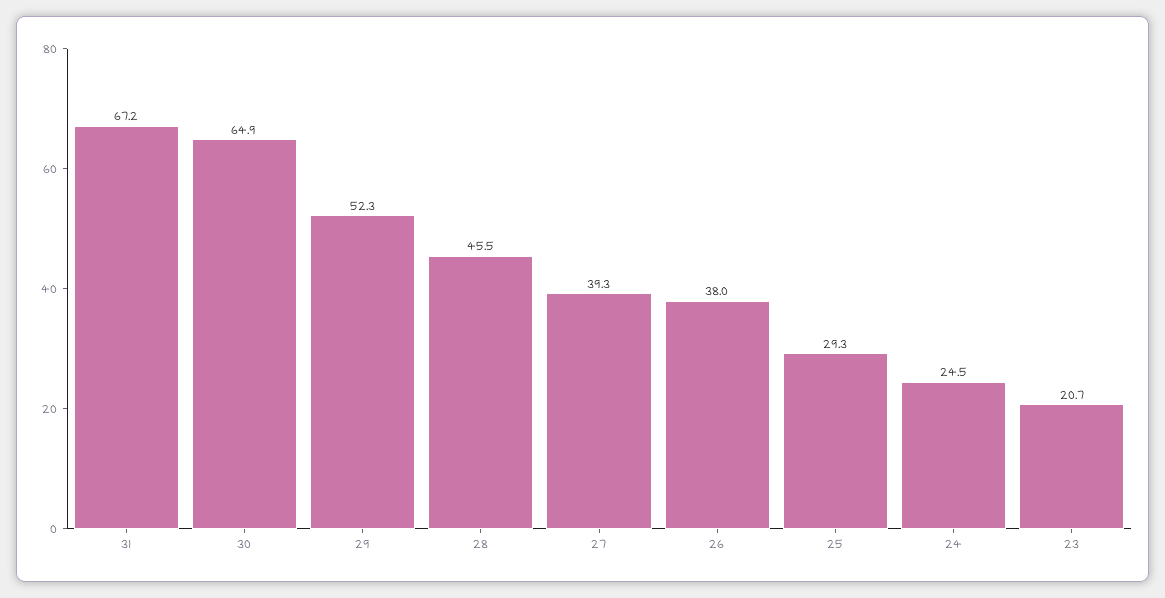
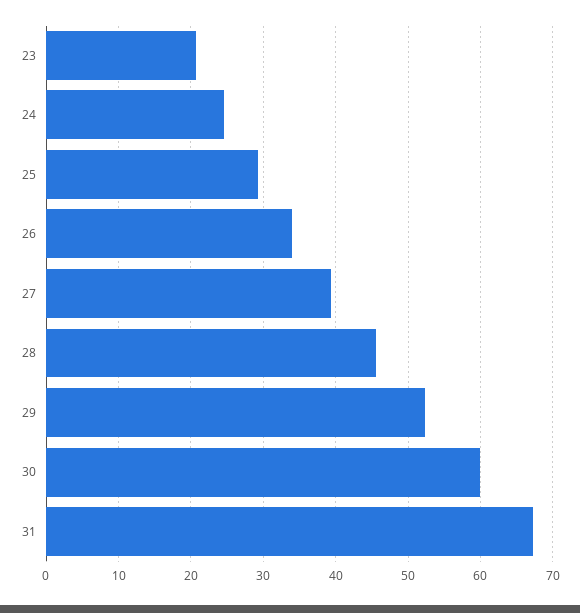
30: 64.9 -> 60
26: 38 -> 34

